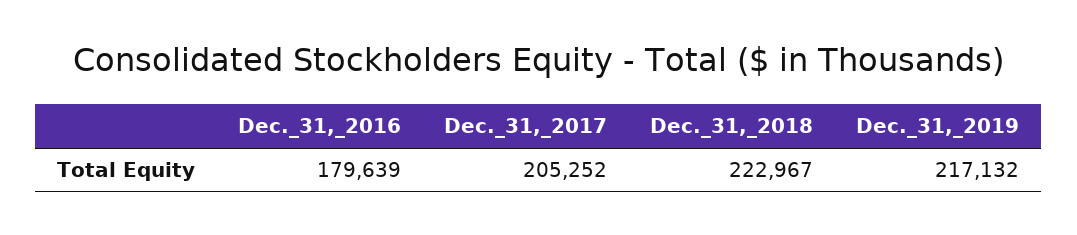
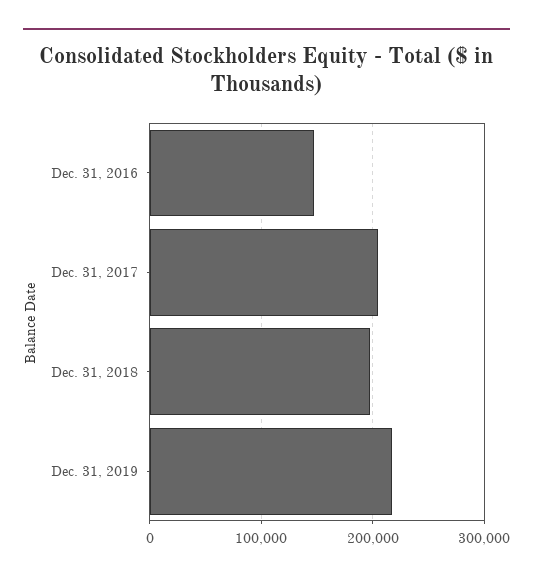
Dec._31,_2016: 179639 -> 150000
Dec._31,_2018: 222967 -> 200000

